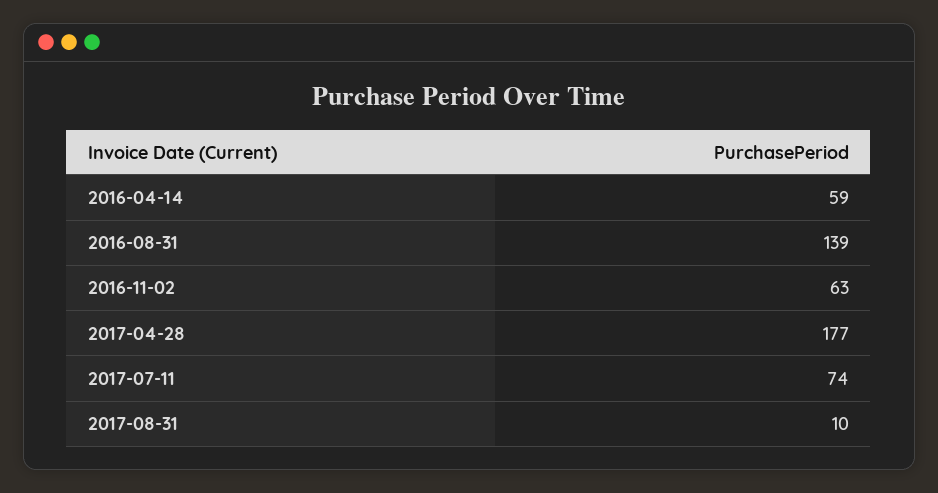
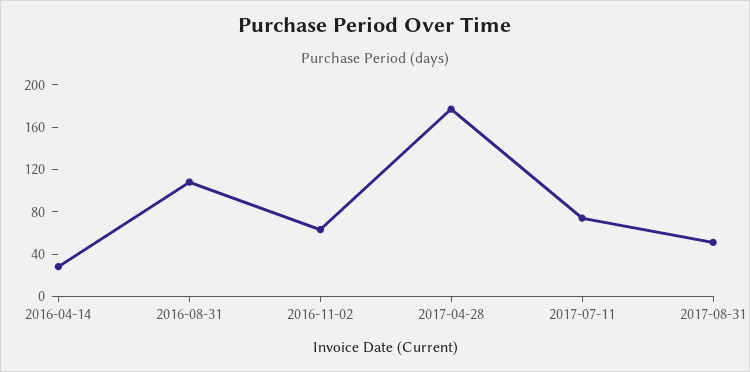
2016-04-14: 59 -> 30
2016-08-31: 139 -> 110
2017-08-31: 10 -> 50

